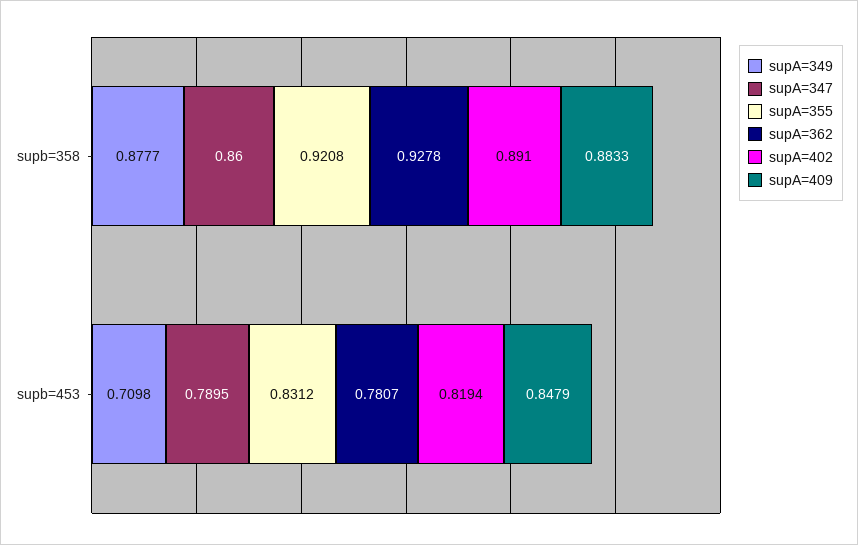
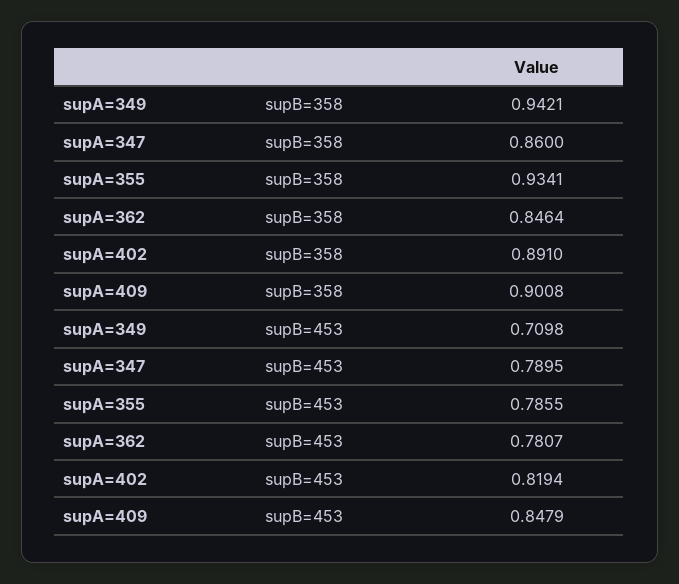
supA=349, supb=358: 0.8777 -> 0.9421
supA=355, supb=358: 0.9208 -> 0.9341
supA=362, supb=358: 0.9278 -> 0.8464
supA=409, supb=358: 0.8833 -> 0.9008
supA=355, supb=453: 0.8312 -> 0.7855

